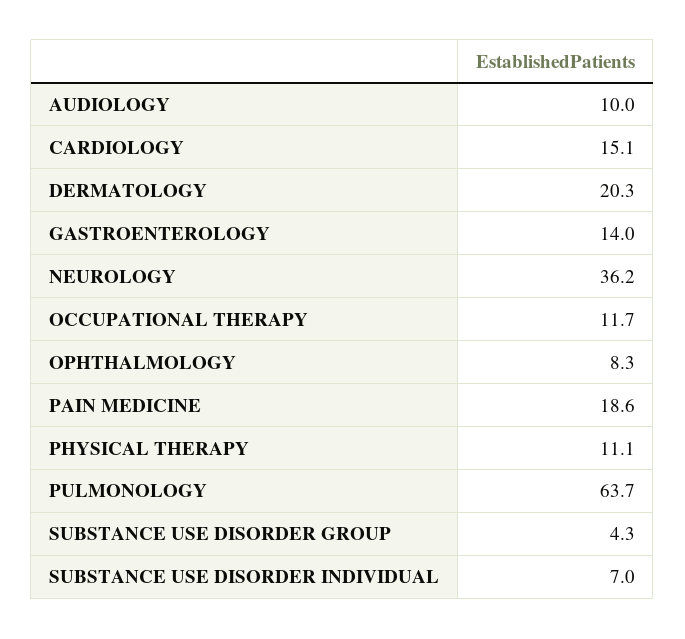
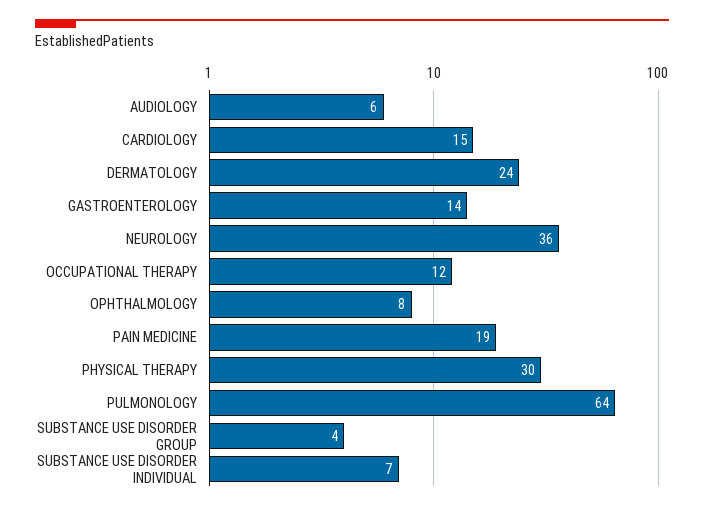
AUDIOLOGY: 10 -> 6
DERMATOLOGY: 20.3 -> 24
PHYSICAL THERAPY: 11.1 -> 30

